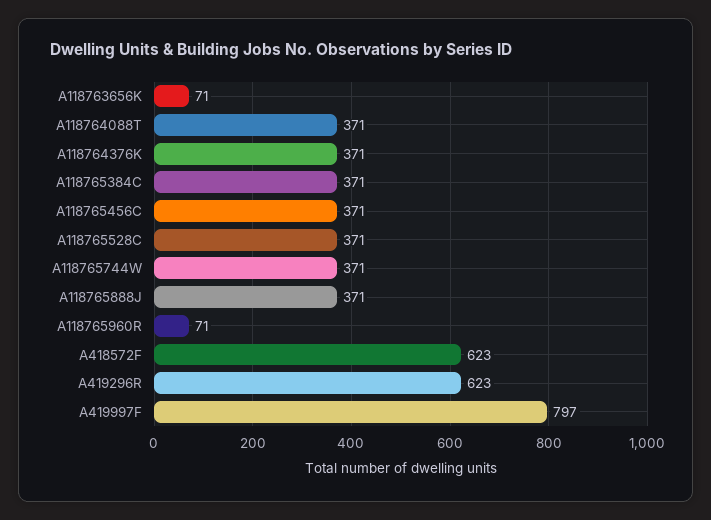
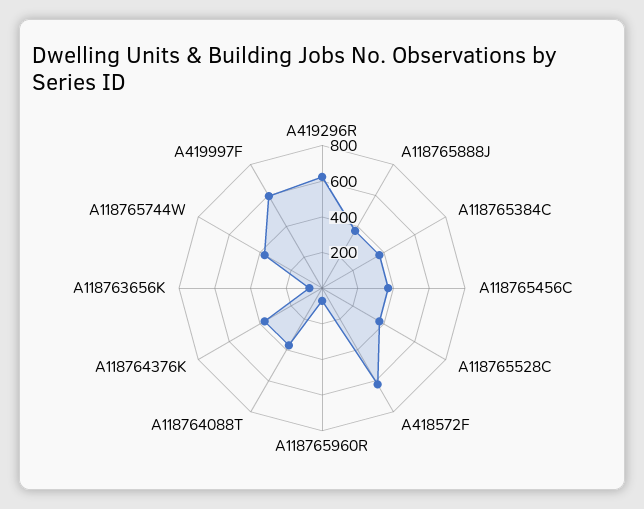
A419997F: 797 -> 600

